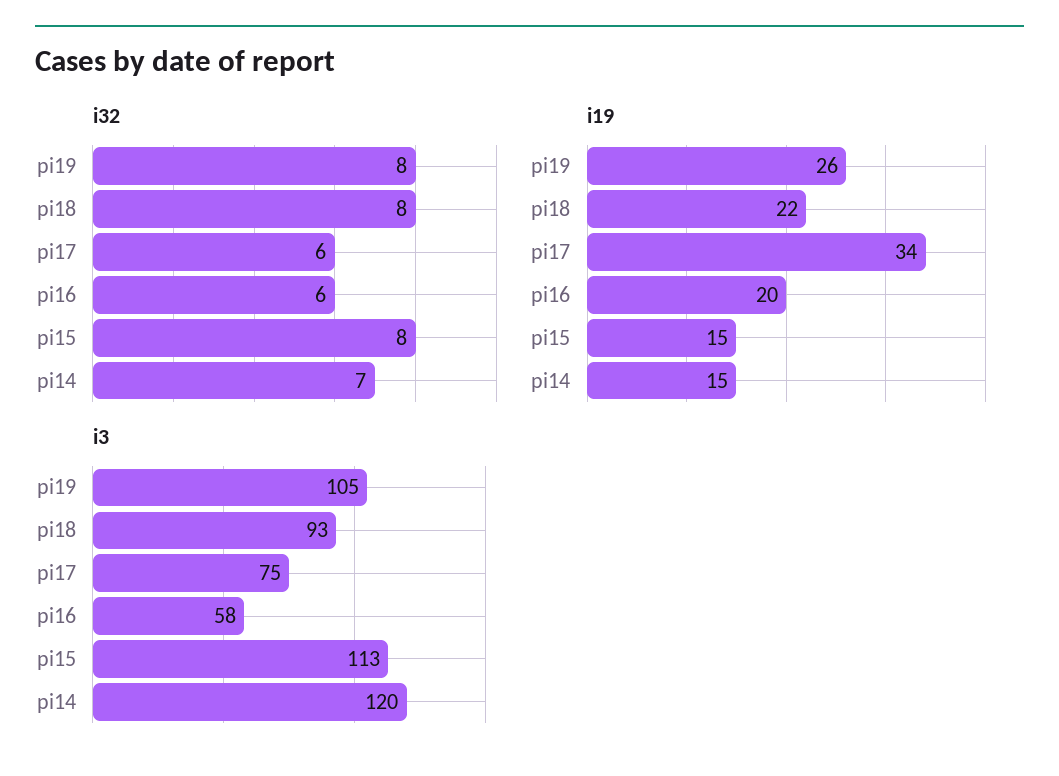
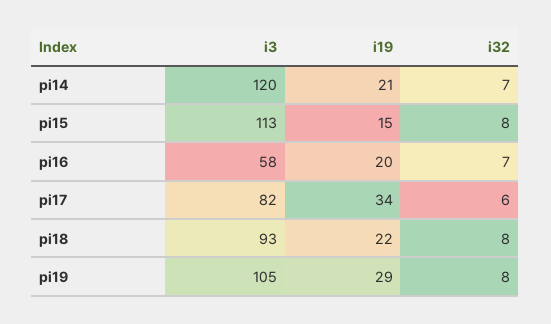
i32, pi16: 6 -> 7
i19, pi19: 26 -> 29
i19, pi14: 15 -> 21
i3, pi17: 75 -> 82

